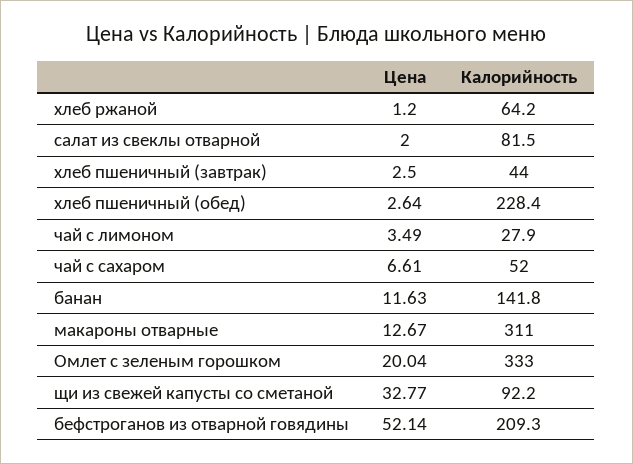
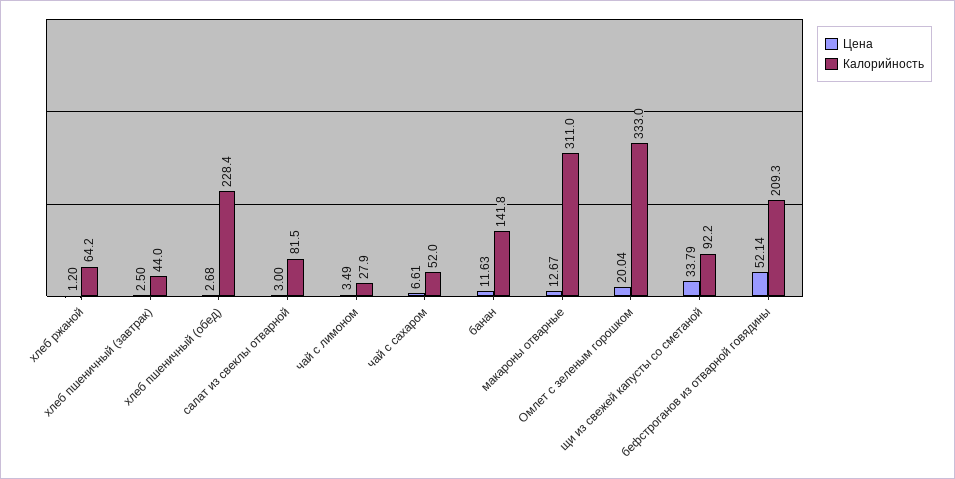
Цена, салат из свеклы отварной: 2 -> 3
Цена, хлеб пшеничный (обед): 2.64 -> 2.68
Цена, щи из свежей капусты со сметаной: 32.77 -> 33.79

